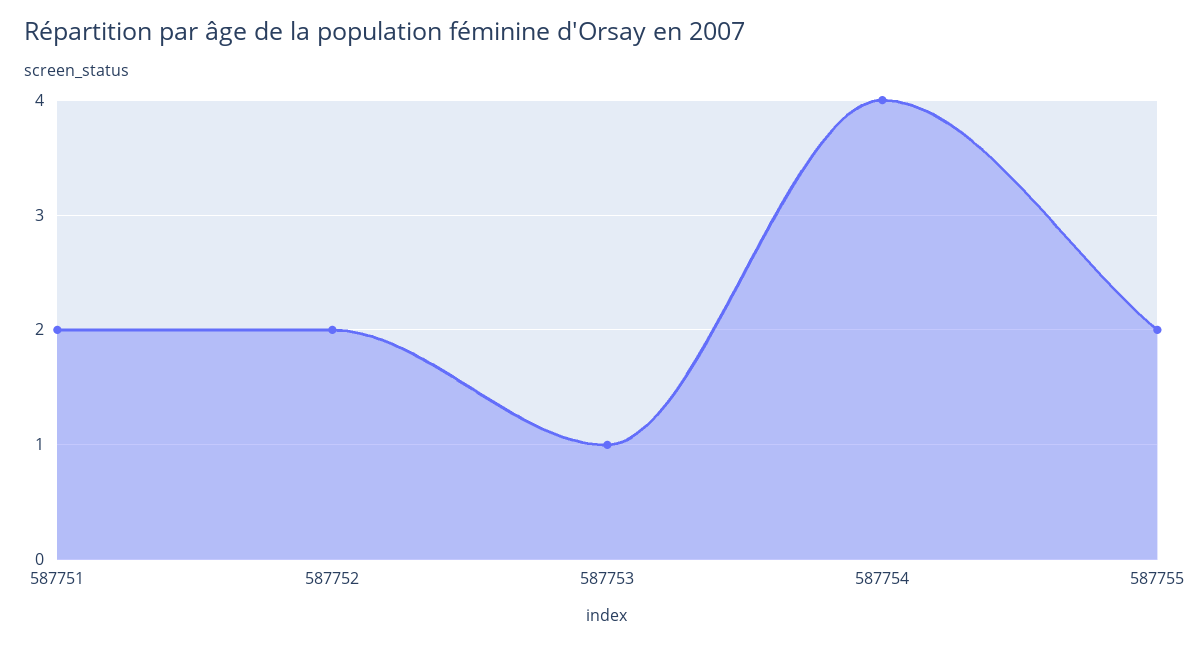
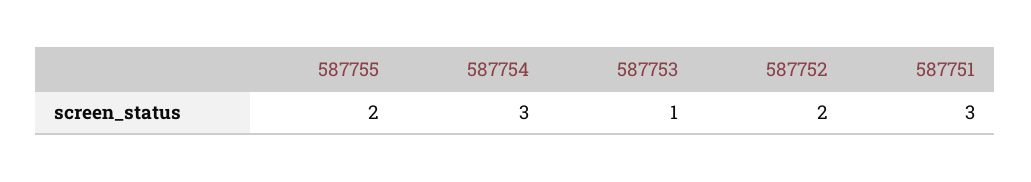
587751: 2 -> 3
587754: 4 -> 3

